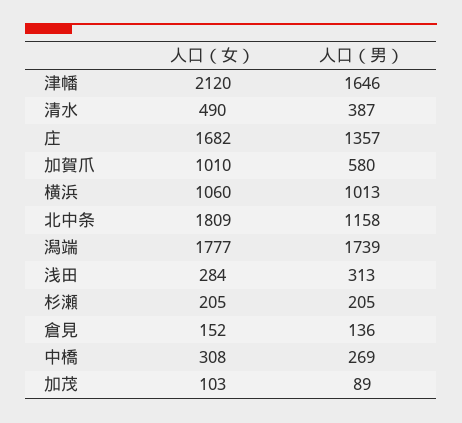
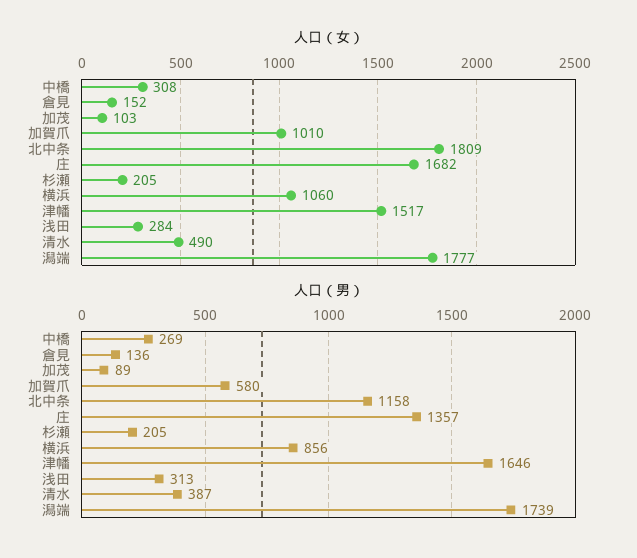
人口（女）, 津幡: 2120 -> 1517
人口（男）, 横浜: 1013 -> 856

